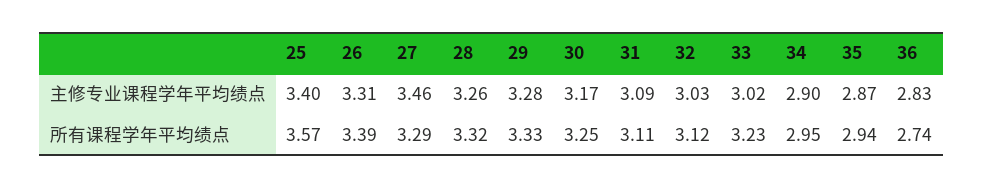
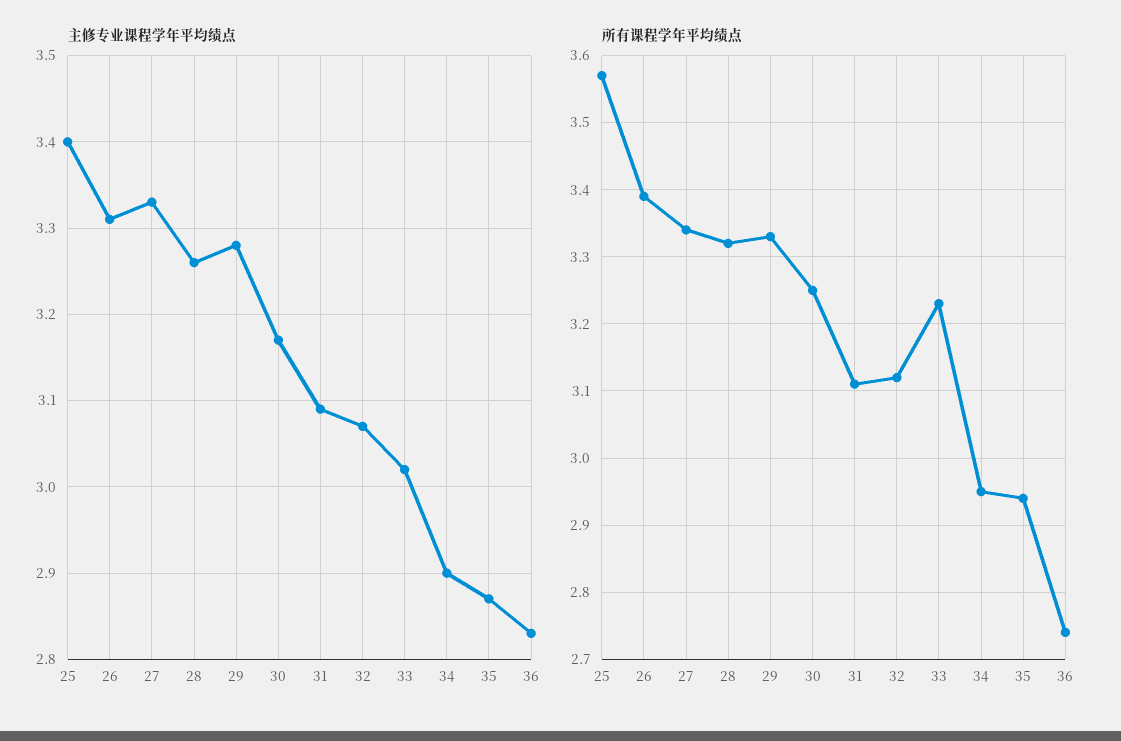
主修专业课程学年平均绩点, 27: 3.46 -> 3.33
主修专业课程学年平均绩点, 32: 3.03 -> 3.07
所有课程学年平均绩点, 27: 3.29 -> 3.34

